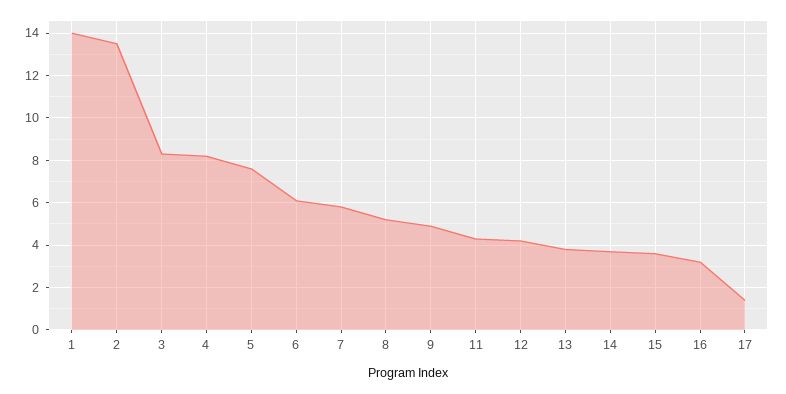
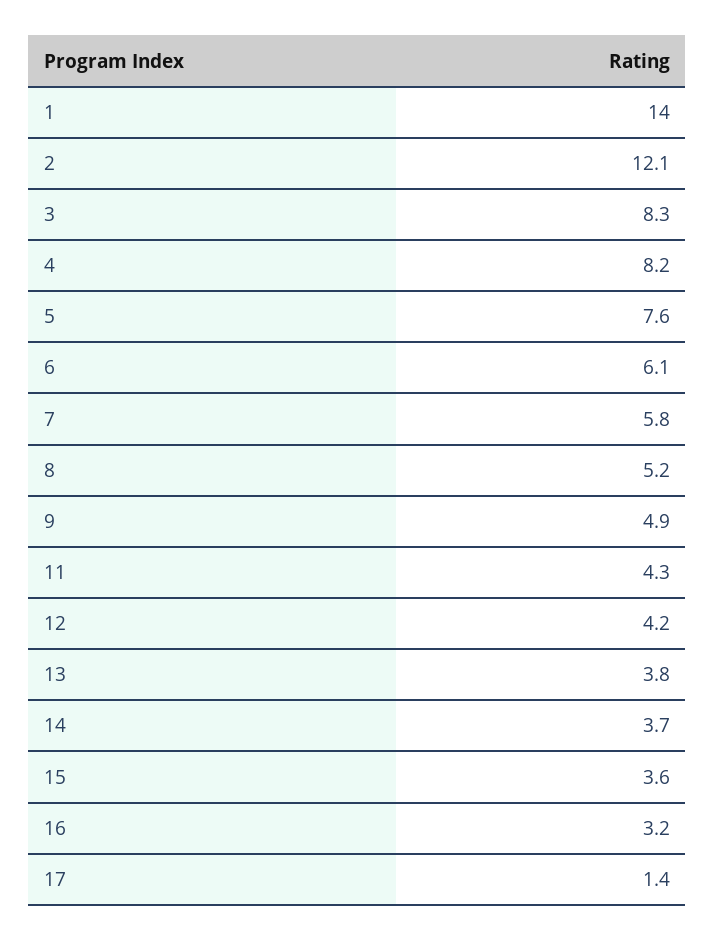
2: 13.5 -> 12.1

